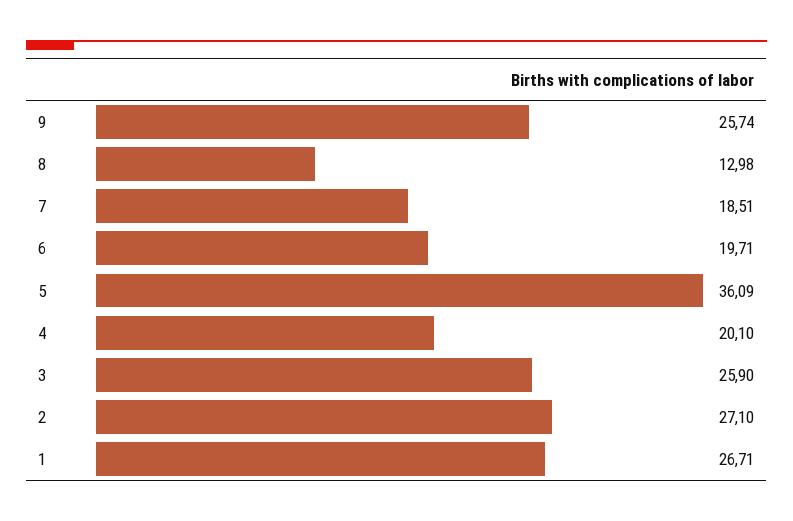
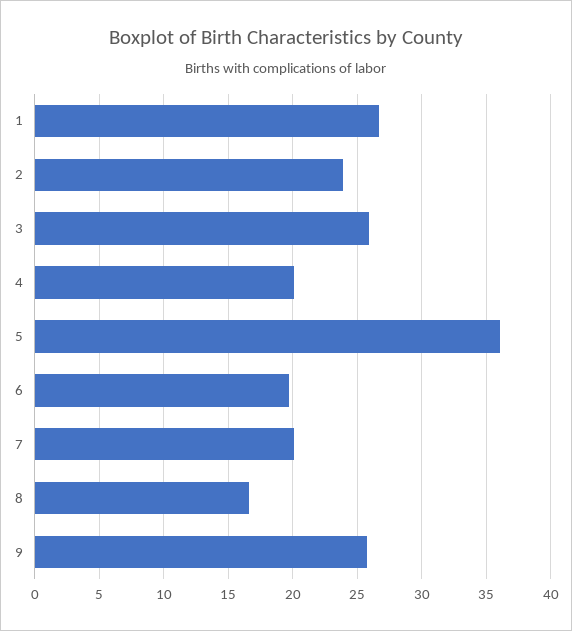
8: 12.98 -> 16.5
7: 18.51 -> 20
2: 27.1 -> 24

